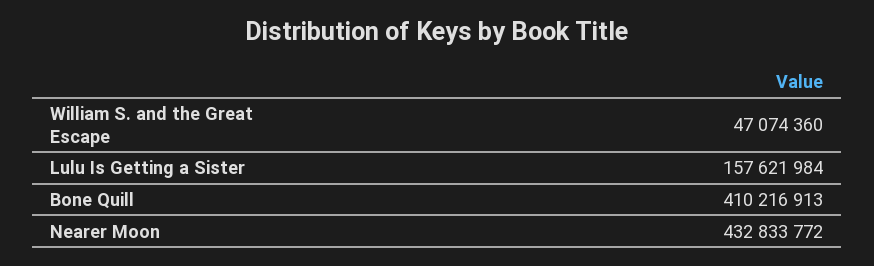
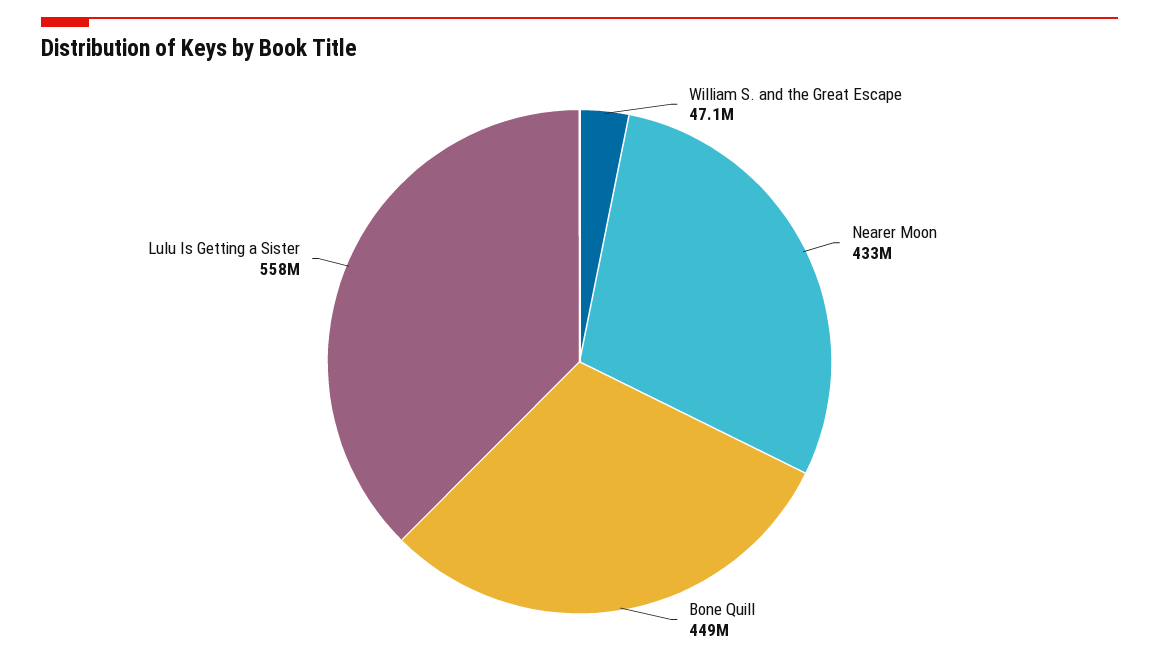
Lulu Is Getting a Sister: 157621984 -> 558000000
Bone Quill: 410216913 -> 449000000

